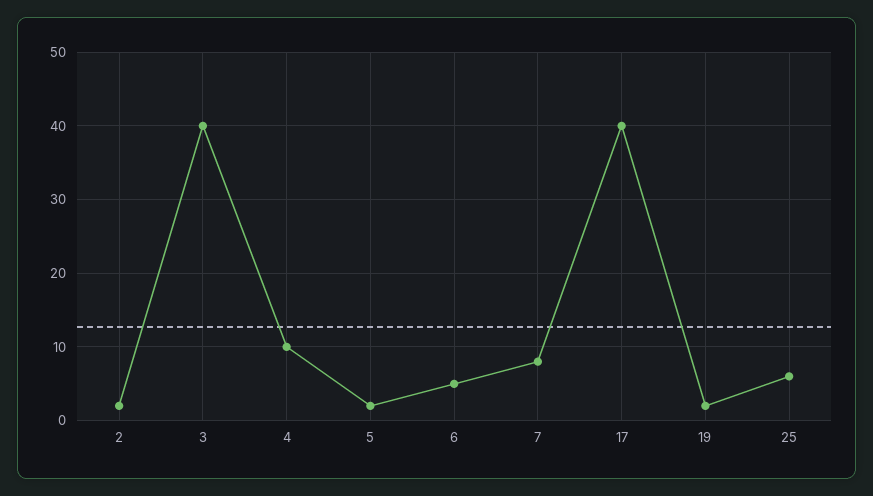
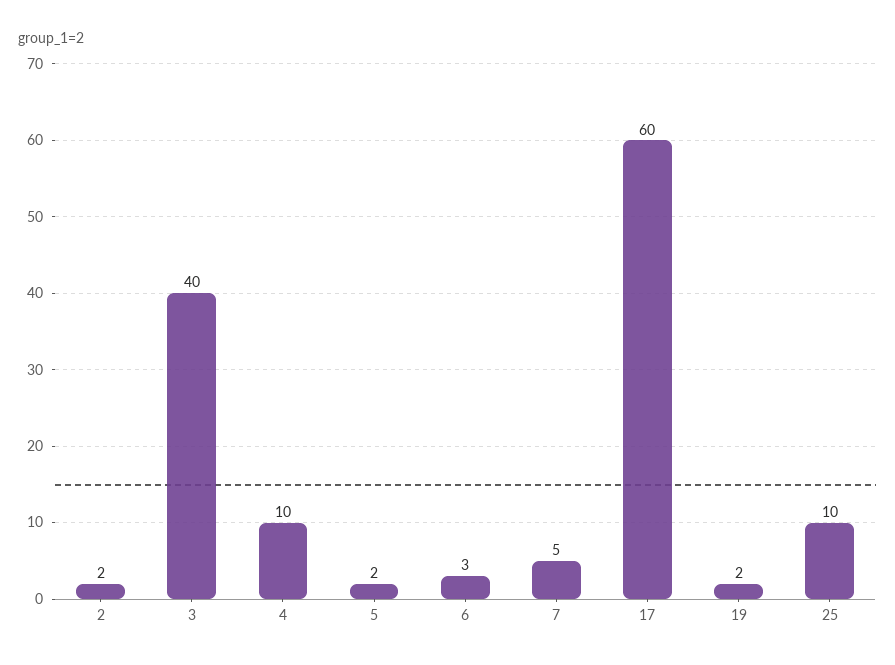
6: 5 -> 3
7: 8 -> 5
17: 40 -> 60
25: 6 -> 10

